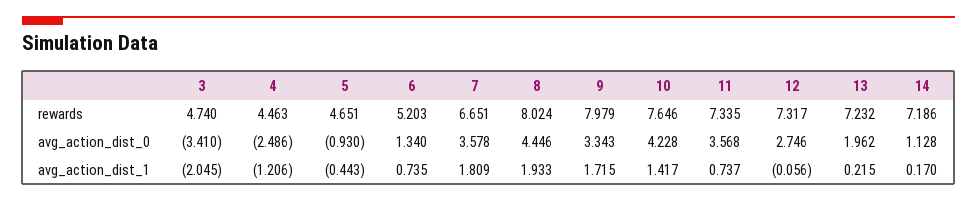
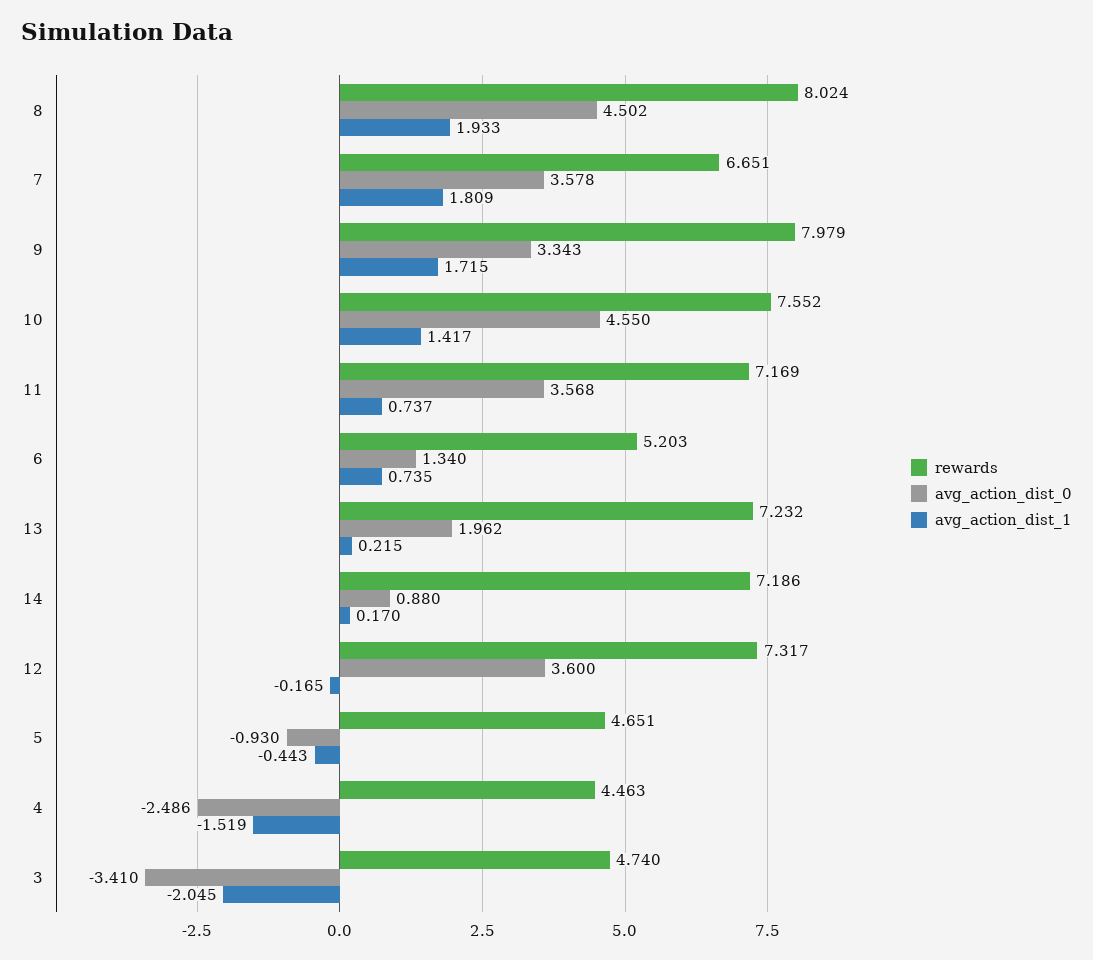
rewards, 10: 7.646 -> 7.552
rewards, 11: 7.335 -> 7.169
avg_action_dist_0, 8: 4.446 -> 4.502
avg_action_dist_0, 10: 4.228 -> 4.55
avg_action_dist_0, 12: 2.746 -> 3.6
avg_action_dist_0, 14: 1.128 -> 0.88
avg_action_dist_1, 4: -1.206 -> -1.519
avg_action_dist_1, 12: -0.056 -> -0.165

